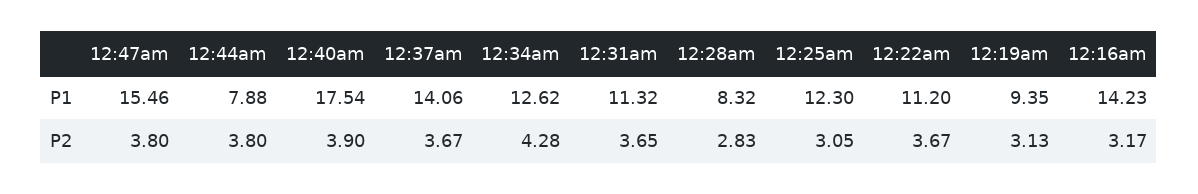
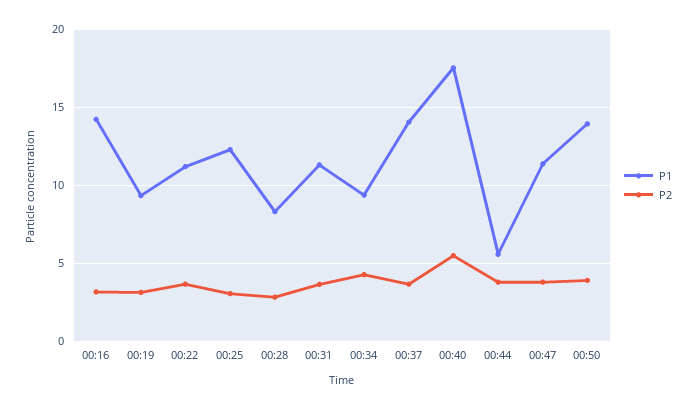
P1, 12:47am: 15.46 -> 11.5
P1, 12:44am: 7.88 -> 5.5
P1, 12:34am: 12.62 -> 9.5
P2, 12:40am: 3.9 -> 5.5
P1, 00:50: none -> 14
P2, 00:50: none -> 4

